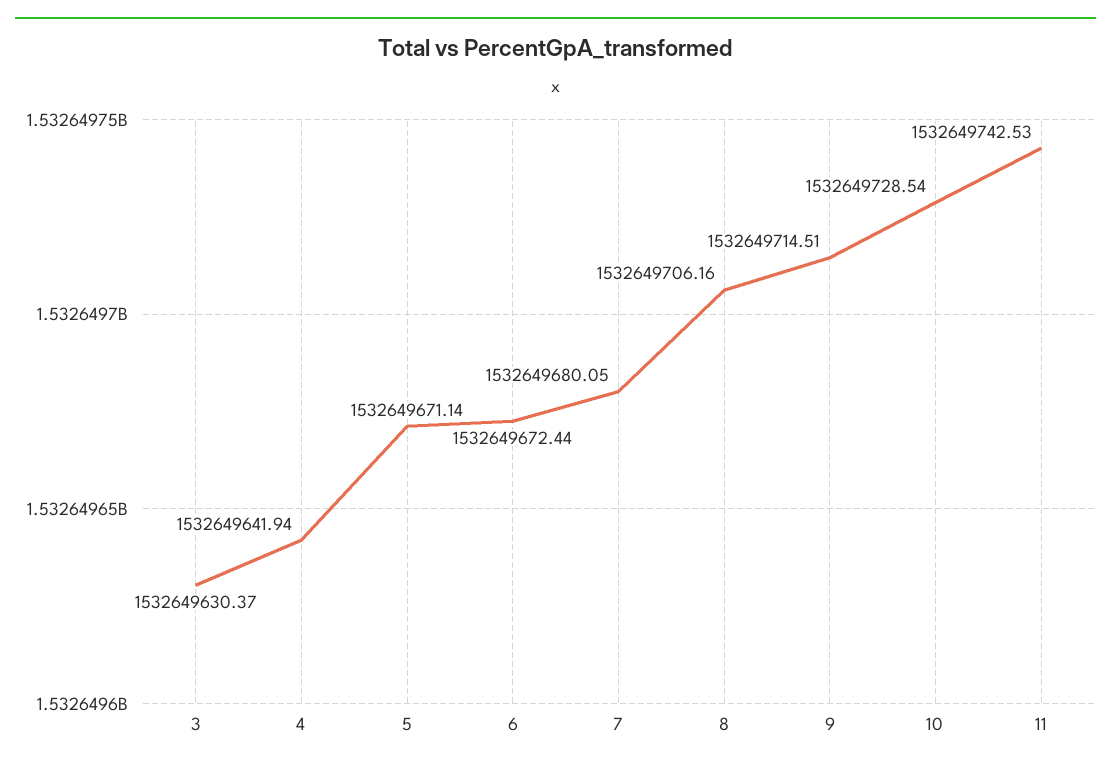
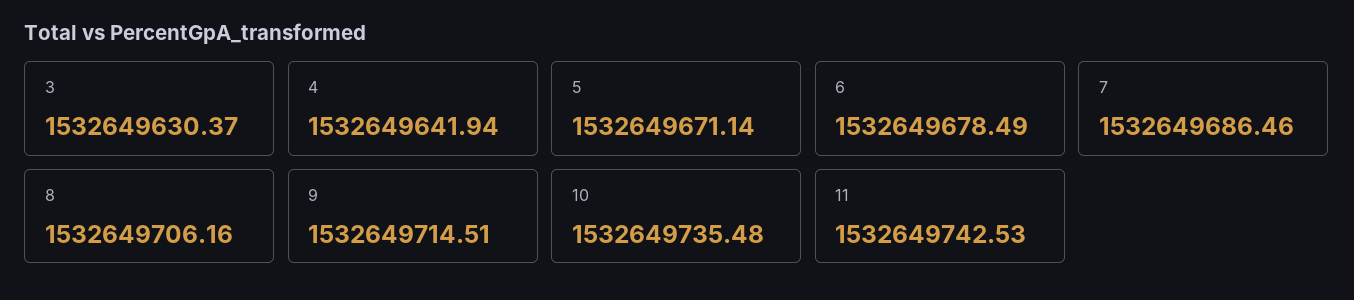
6: 1532649672.44 -> 1532649678.49
7: 1532649680.05 -> 1532649686.46
10: 1532649728.54 -> 1532649735.48

